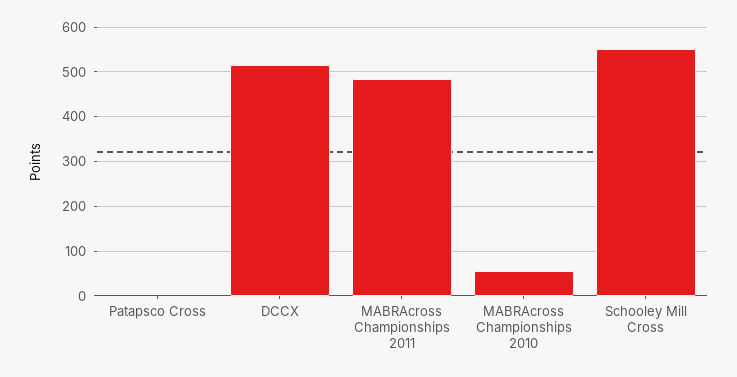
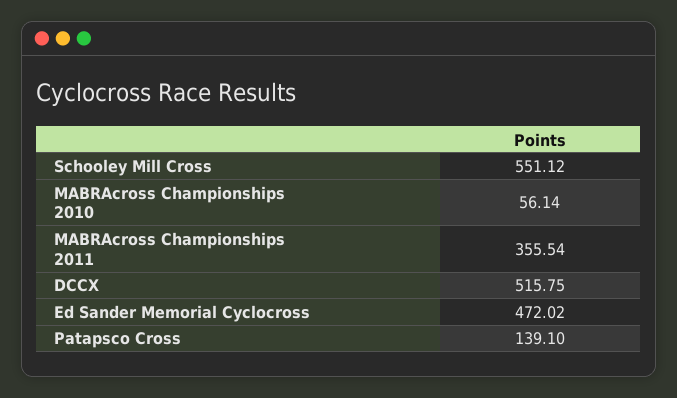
Patapsco Cross: 0 -> 139.1
MABRAcross Championships 2011: 480 -> 355.54
Ed Sander Memorial Cyclocross: none -> 472.02

